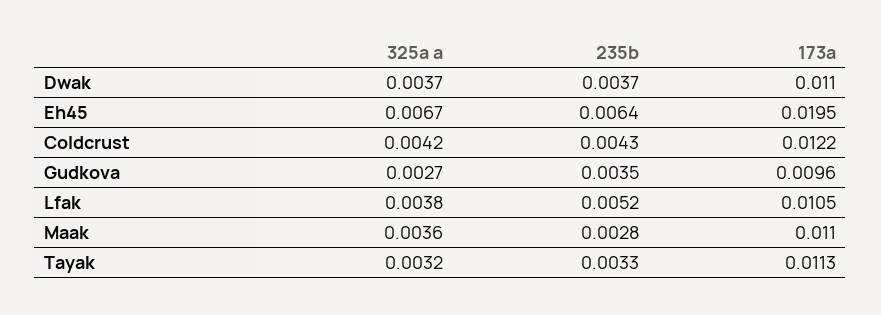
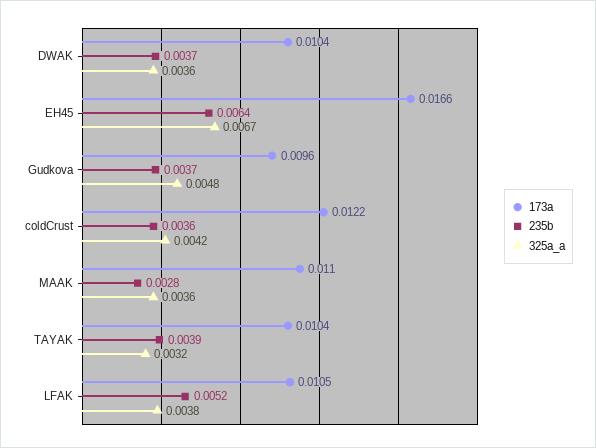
325a a, Dwak: 0.0037 -> 0.0036
173a, Dwak: 0.011 -> 0.0104
173a, Eh45: 0.0195 -> 0.0166
235b, Coldcrust: 0.0043 -> 0.0036
325a a, Gudkova: 0.0027 -> 0.0048
235b, Gudkova: 0.0035 -> 0.0037
235b, Tayak: 0.0033 -> 0.0039
173a, Tayak: 0.0113 -> 0.0104

